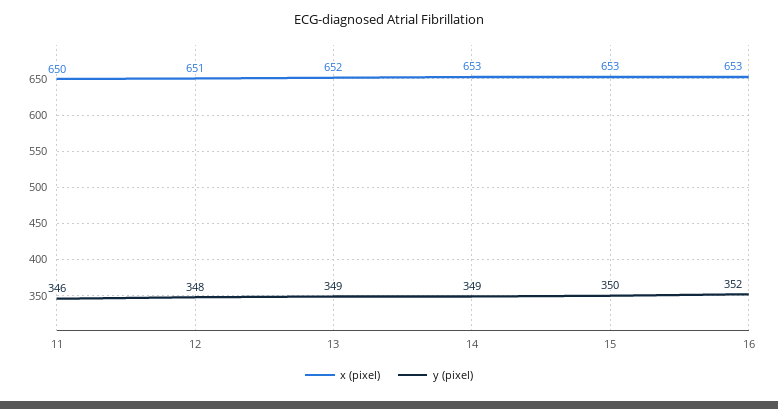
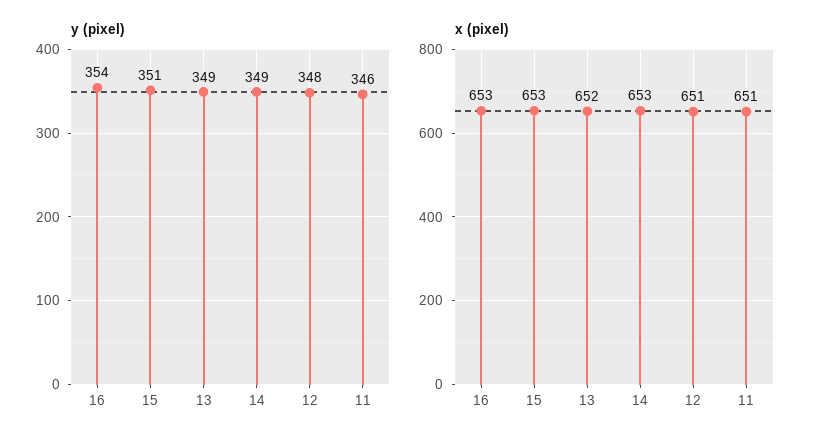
x (pixel), 11: 650 -> 651
y (pixel), 15: 350 -> 351
y (pixel), 16: 352 -> 354

